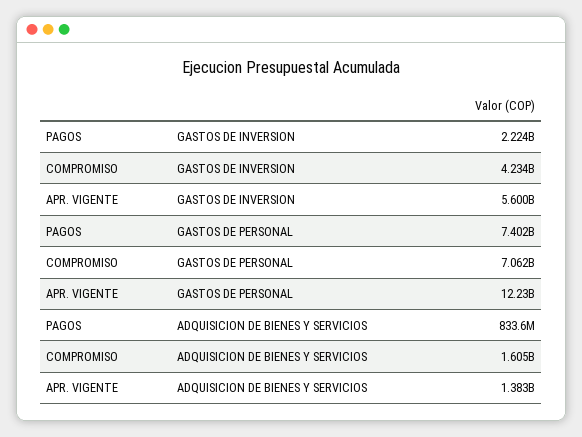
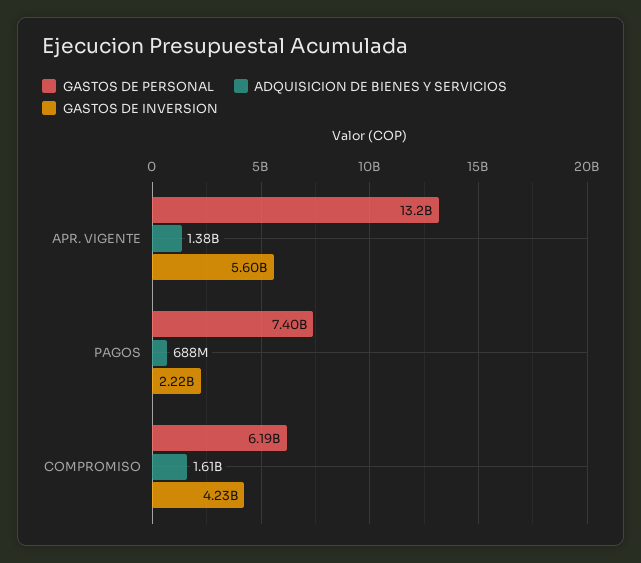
GASTOS DE PERSONAL, COMPROMISO: 7062000000 -> 6190000000
GASTOS DE PERSONAL, APR. VIGENTE: 12230000000 -> 13200000000
ADQUISICION DE BIENES Y SERVICIOS, PAGOS: 833600000 -> 688000000

